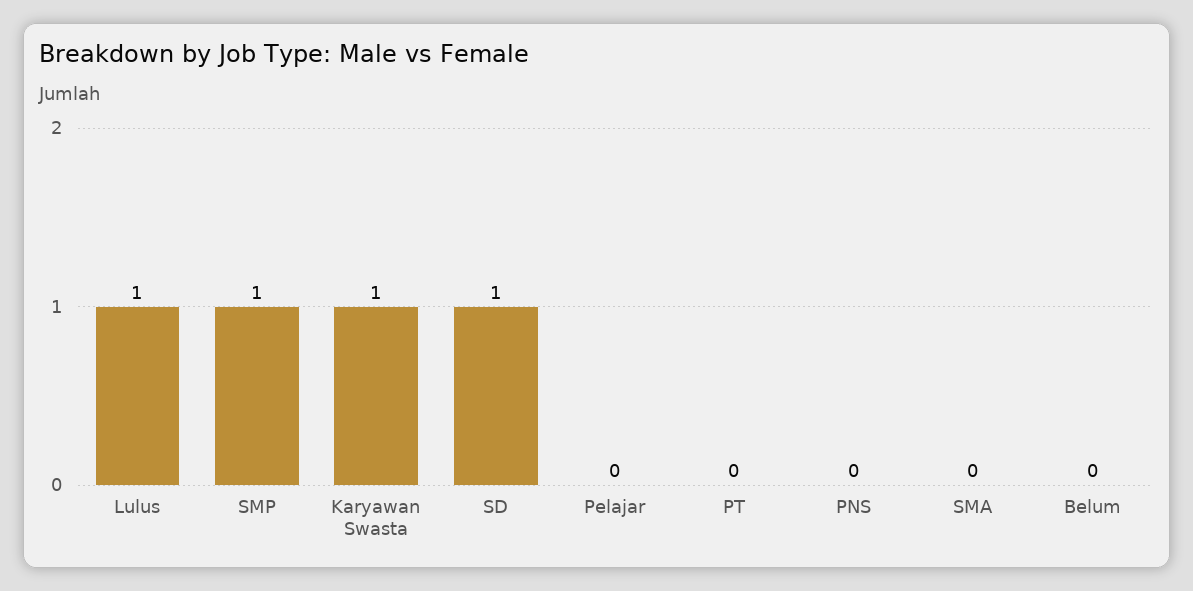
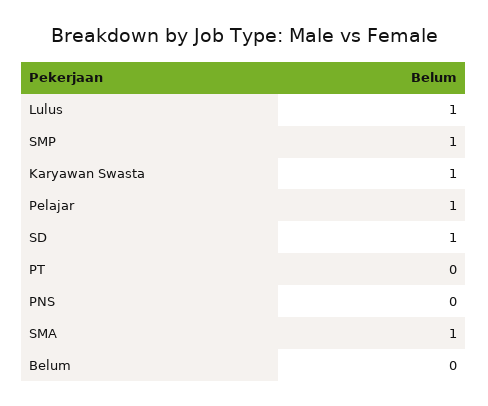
Pelajar: 0 -> 1
SMA: 0 -> 1

